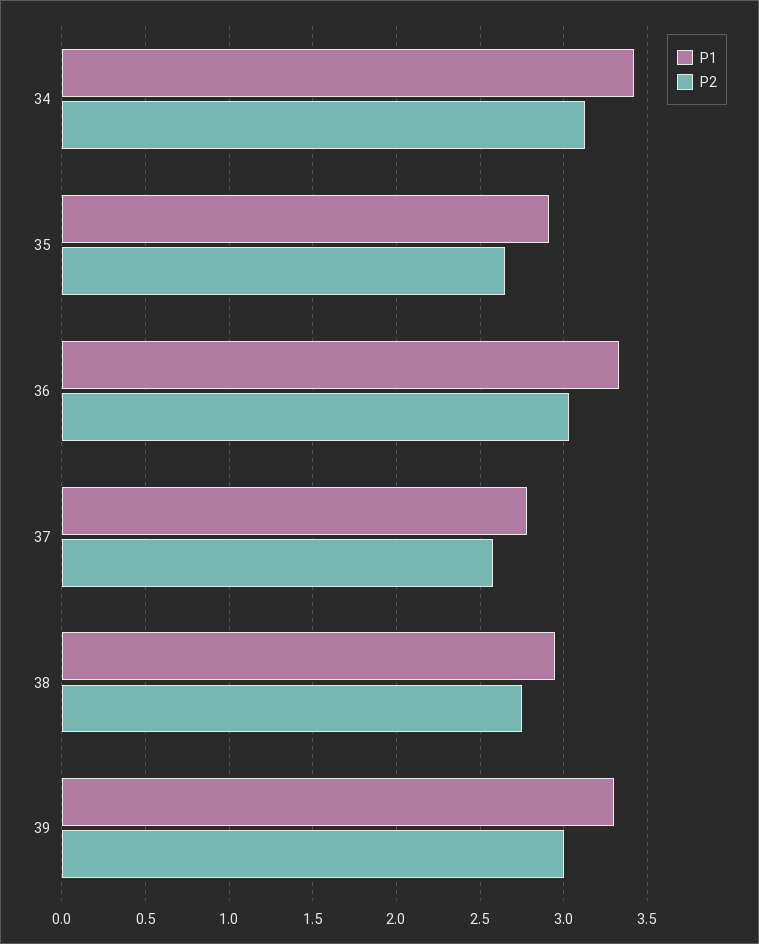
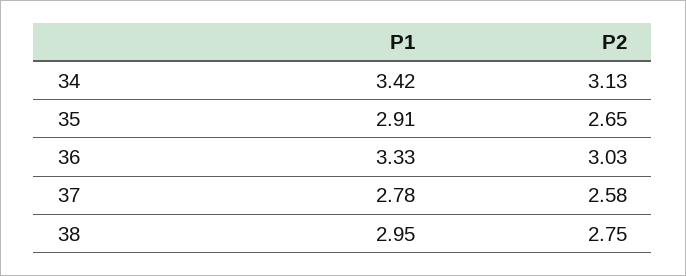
P1, 39: 3.3 -> none
P2, 39: 3 -> none

